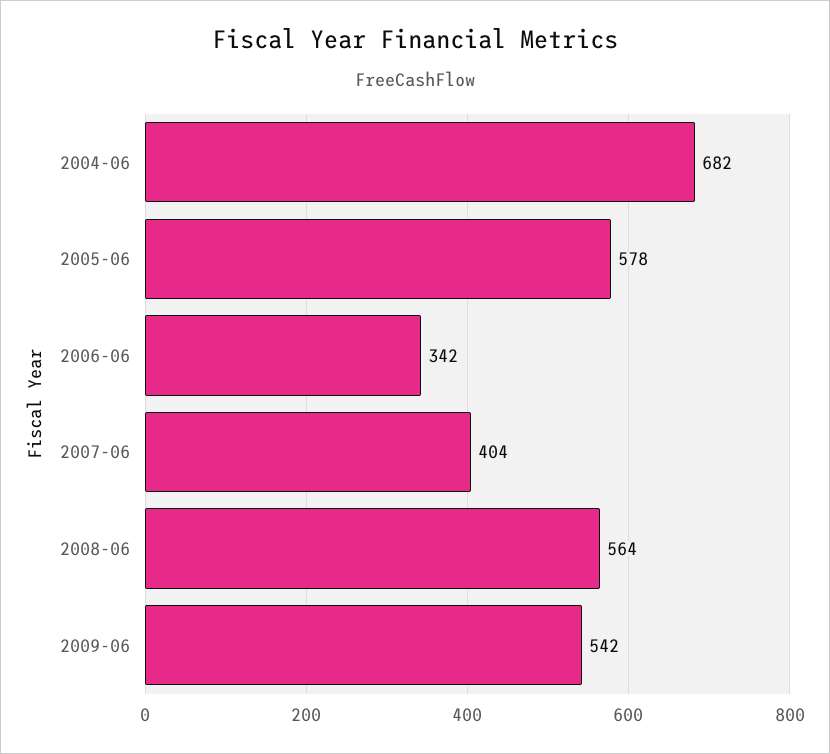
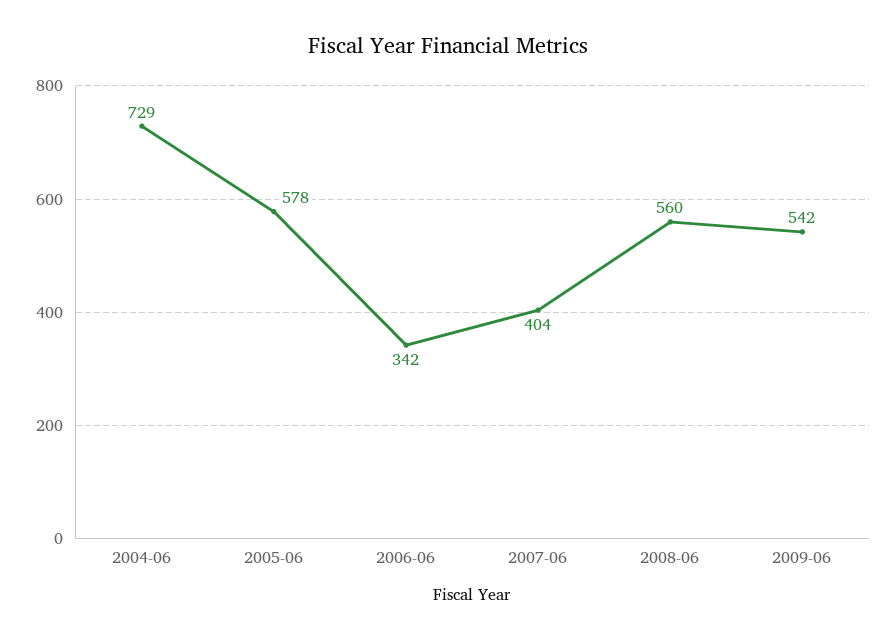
2004-06: 682 -> 729
2008-06: 564 -> 560

